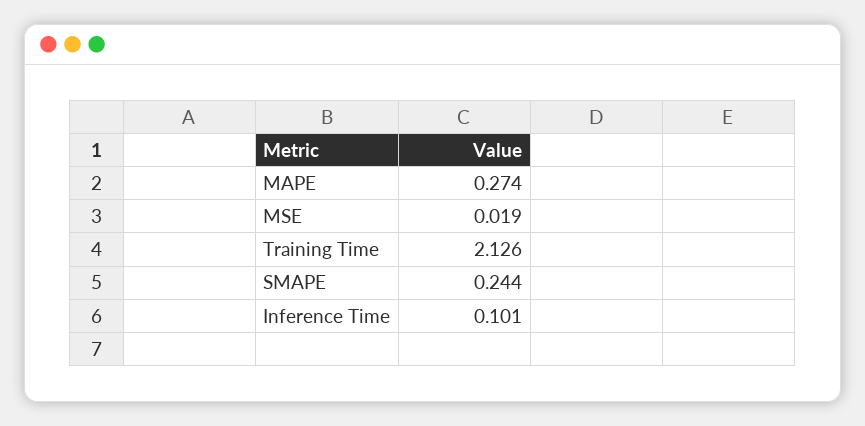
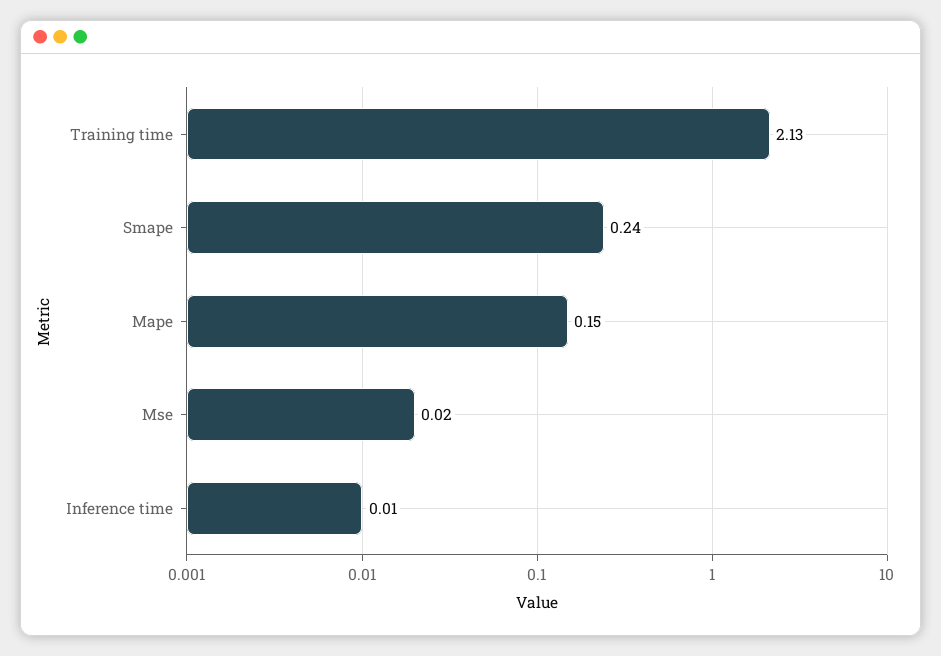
MAPE: 0.274 -> 0.15
Inference Time: 0.101 -> 0.01

